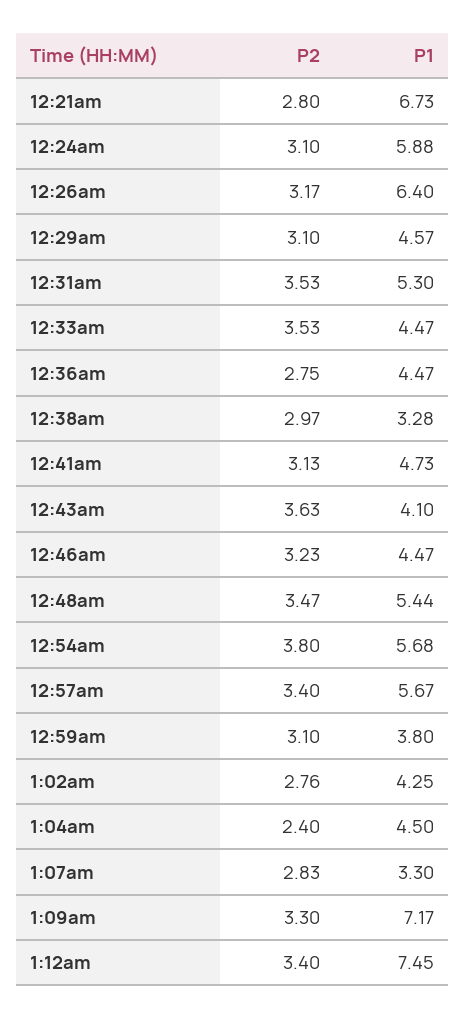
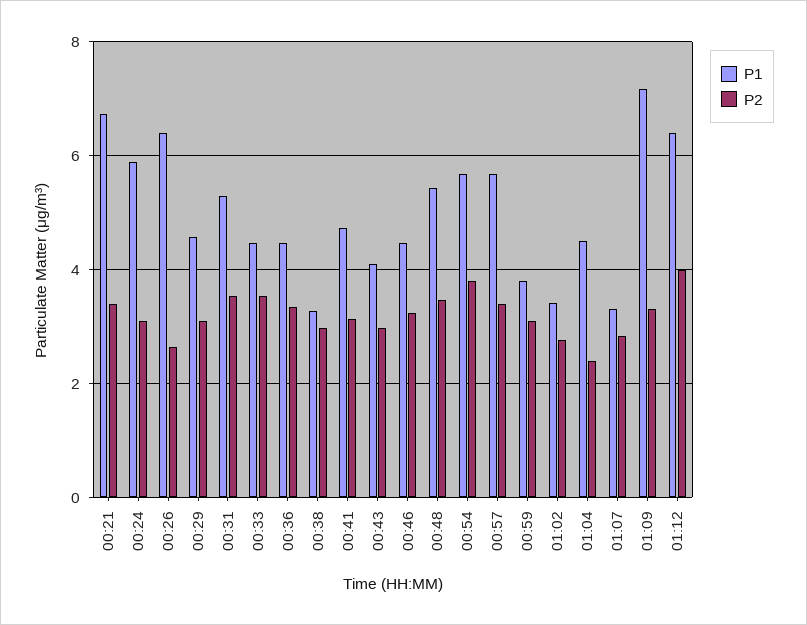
P2, 12:21am: 2.8 -> 3.4
P2, 12:26am: 3.17 -> 2.6
P2, 12:36am: 2.75 -> 3.4
P2, 12:43am: 3.63 -> 3
P1, 1:02am: 4.25 -> 3.4
P2, 1:12am: 3.4 -> 4
P1, 1:12am: 7.45 -> 6.4

